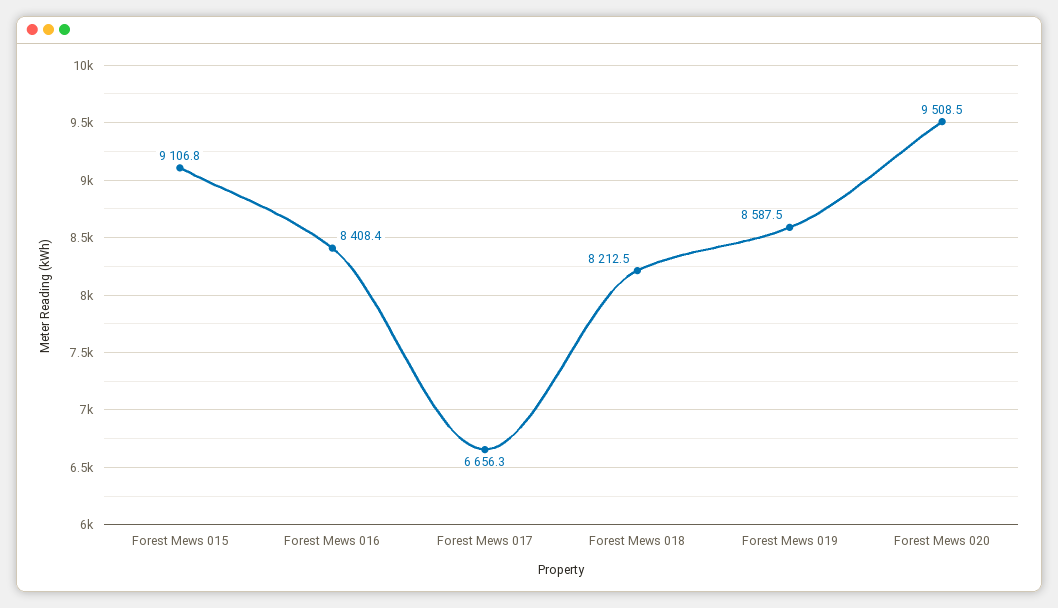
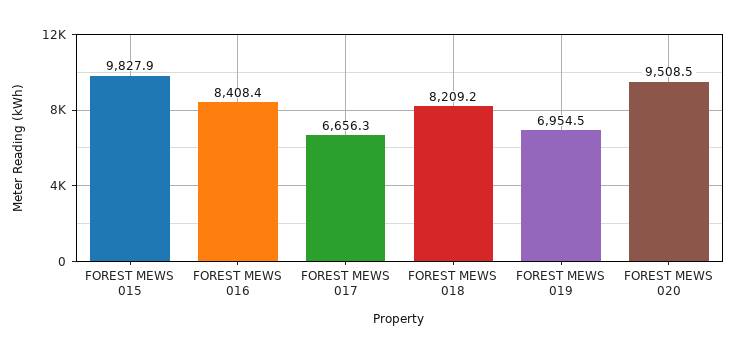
Forest Mews 015: 9106.8 -> 9827.9
Forest Mews 018: 8212.5 -> 8209.2
Forest Mews 019: 8587.5 -> 6954.5

